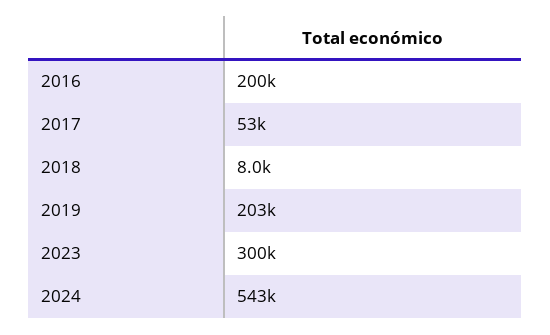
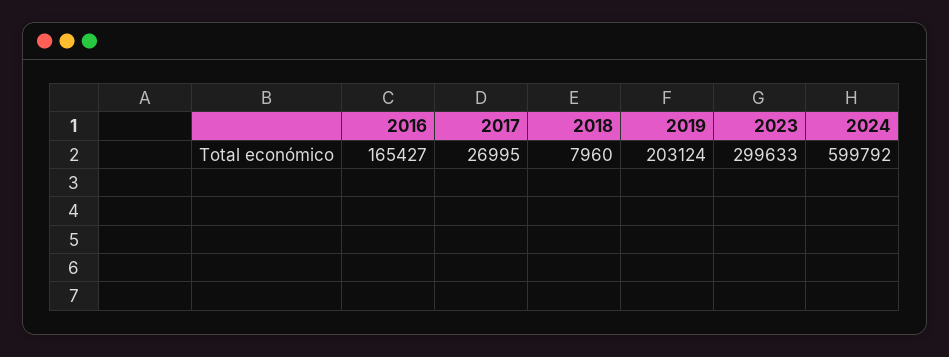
2016: 200000 -> 165427
2017: 53000 -> 26995
2024: 543000 -> 599792

